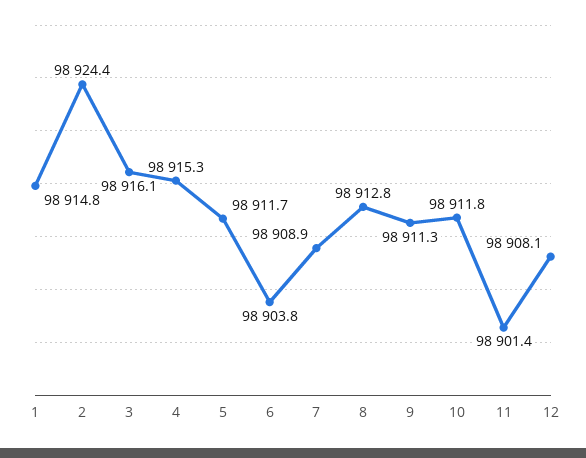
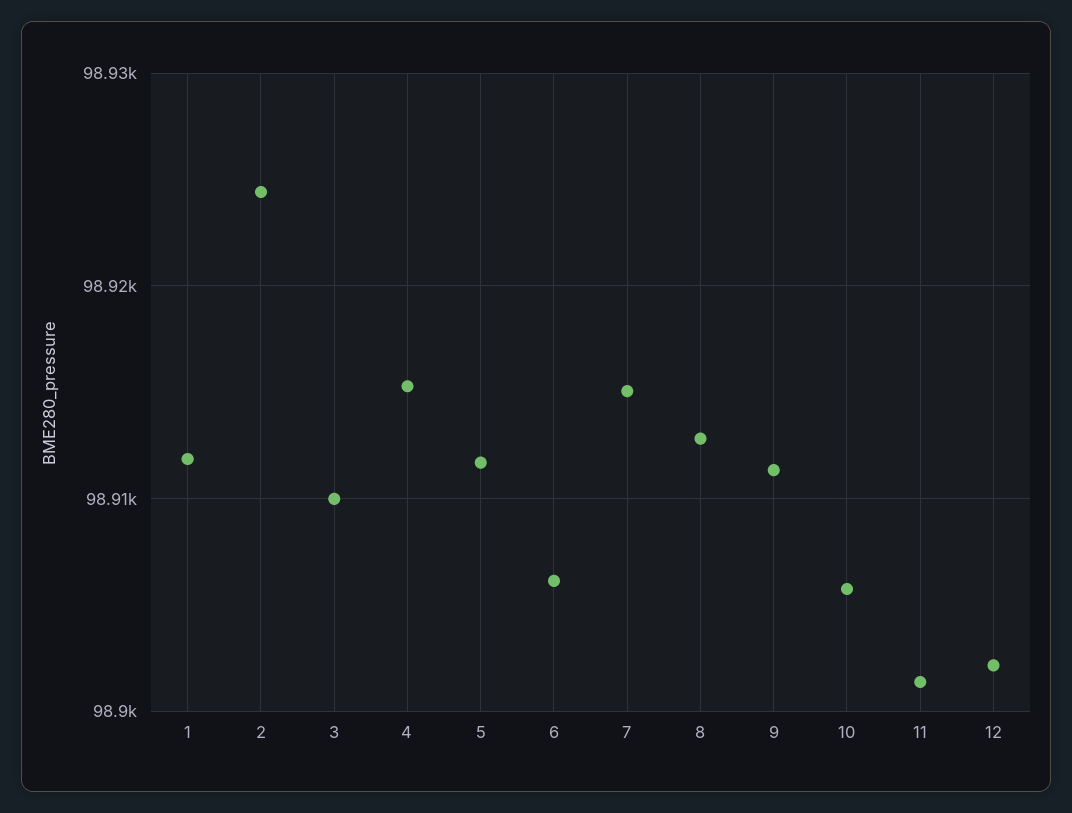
1: 98914.8 -> 98912
3: 98916.1 -> 98910
6: 98903.8 -> 98906
7: 98908.9 -> 98915
10: 98911.8 -> 98906
12: 98908.1 -> 98902

